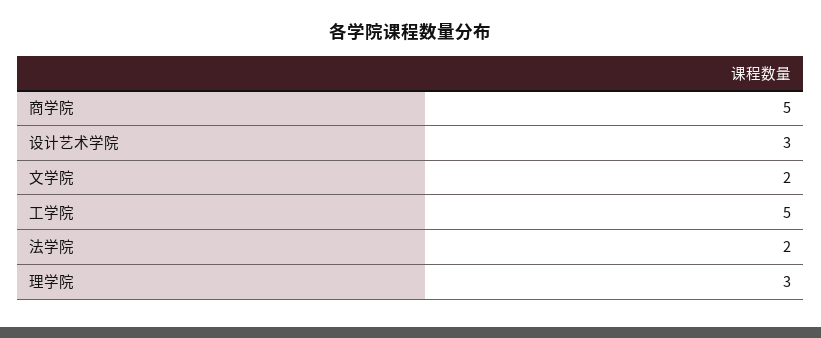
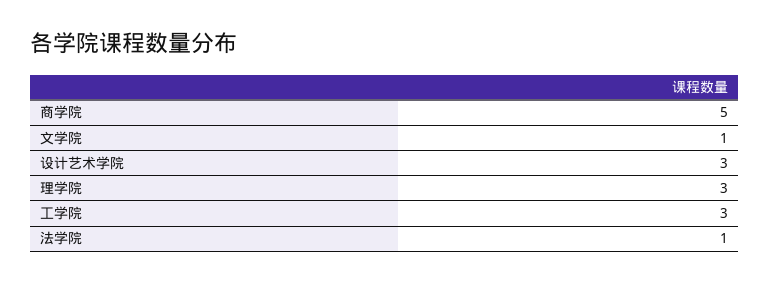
文学院: 2 -> 1
工学院: 5 -> 3
法学院: 2 -> 1

